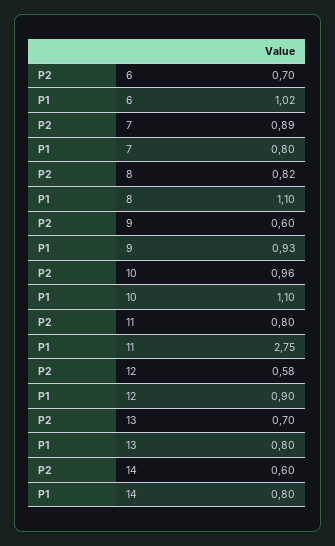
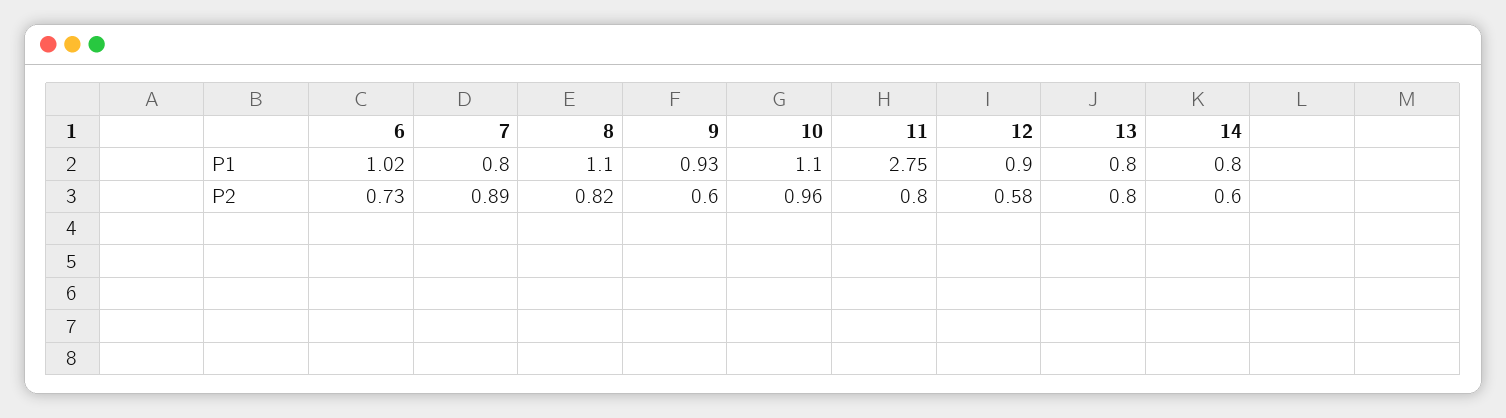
P2, 6: 0.7 -> 0.73
P2, 13: 0.7 -> 0.8

